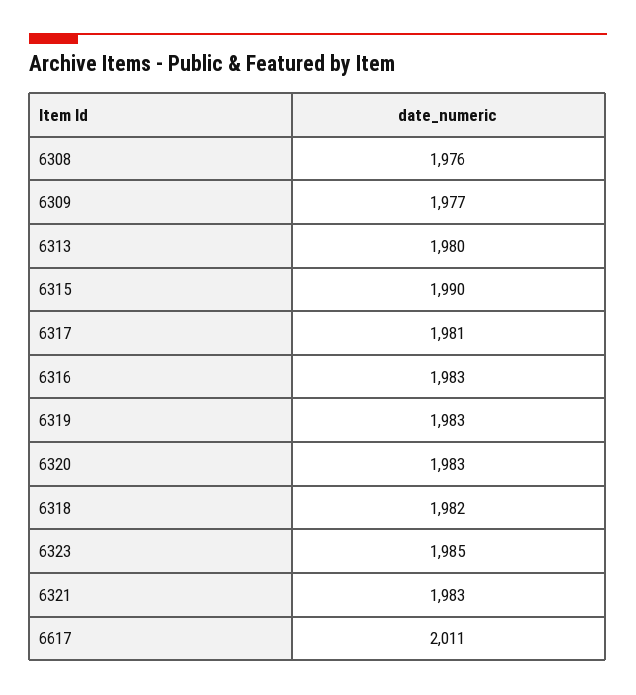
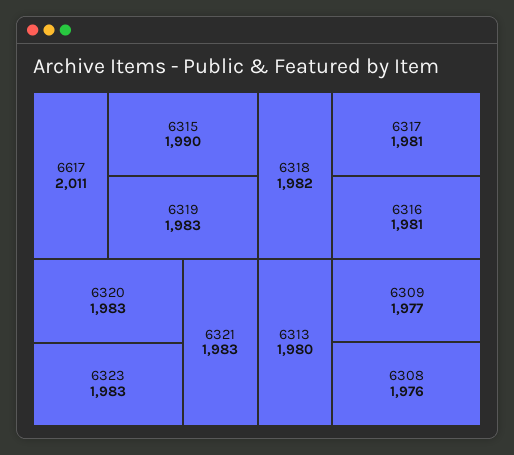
6316: 1983 -> 1981
6323: 1985 -> 1983

